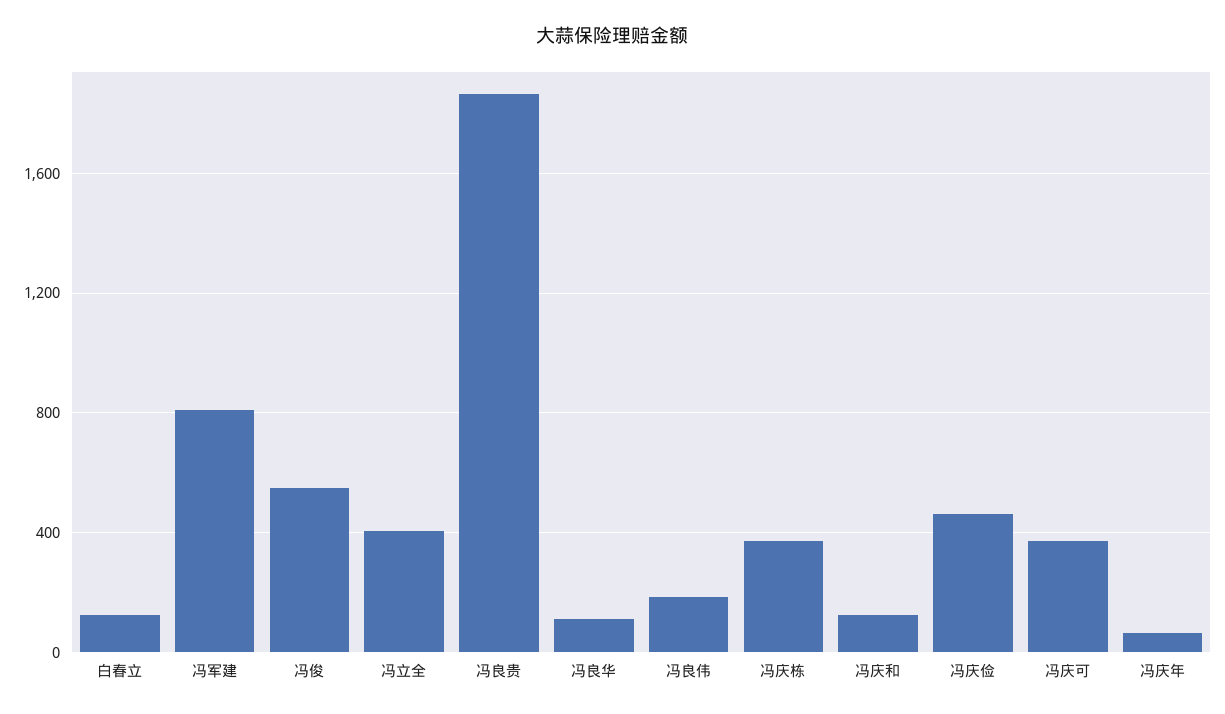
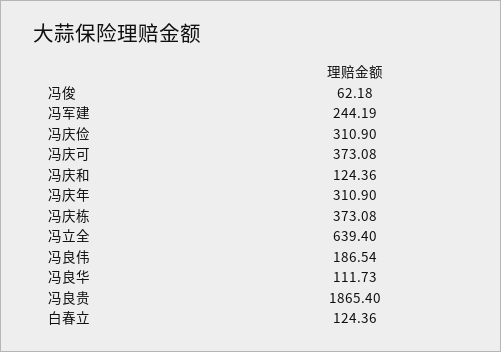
冯军建: 800 -> 244.19
冯俊: 550 -> 62.18
冯立全: 400 -> 639.4
冯庆俭: 450 -> 310.9
冯庆年: 50 -> 310.9

